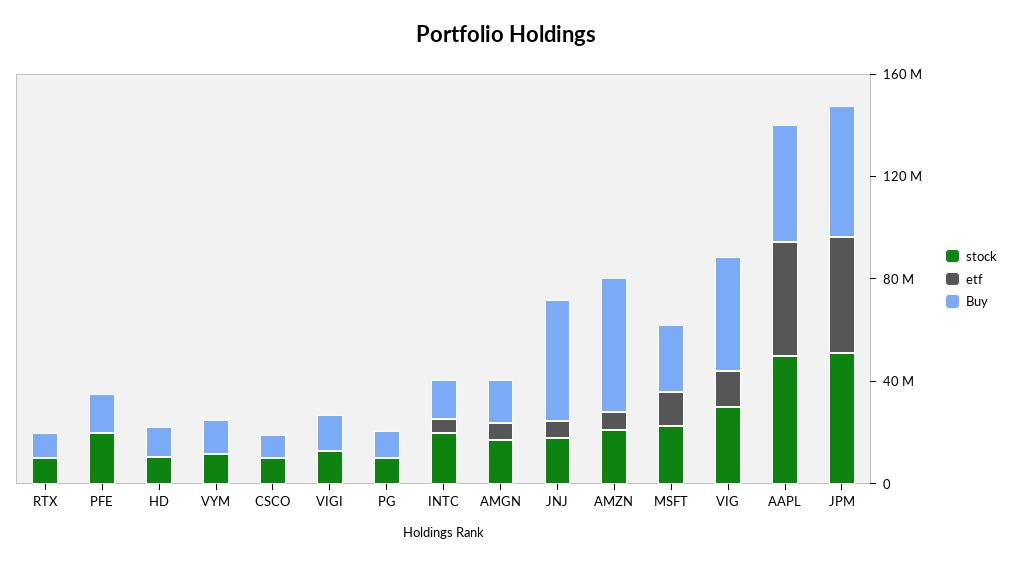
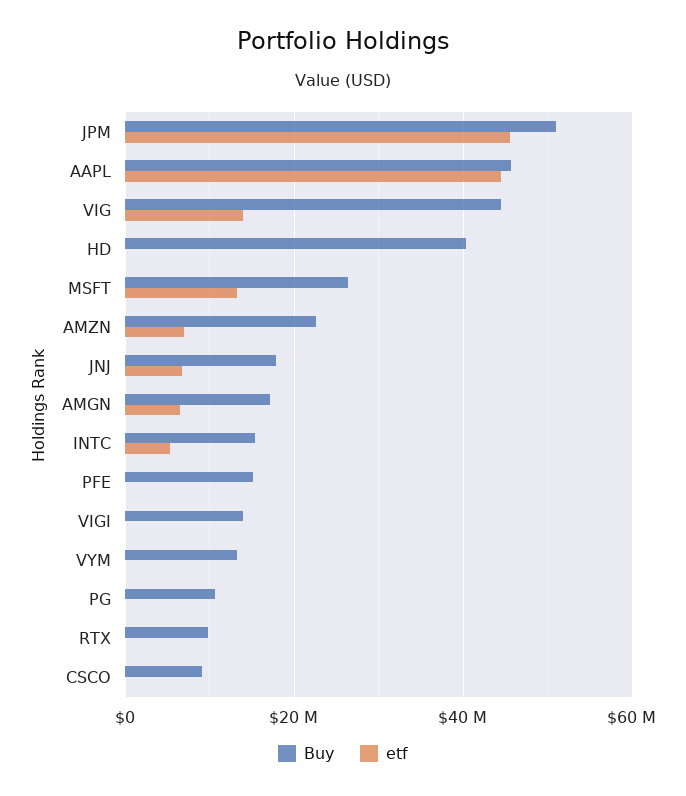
stock, RTX: 10000000 -> none
stock, PFE: 20000000 -> none
stock, HD: 10000000 -> none
Buy, HD: 10000000 -> 40000000
stock, VYM: 10000000 -> none
stock, CSCO: 10000000 -> none
stock, VIGI: 10000000 -> none
stock, PG: 10000000 -> none
stock, INTC: 20000000 -> none
stock, AMGN: 20000000 -> none
stock, JNJ: 20000000 -> none
Buy, JNJ: 50000000 -> 18000000
stock, AMZN: 20000000 -> none
Buy, AMZN: 50000000 -> 22000000
stock, MSFT: 20000000 -> none
stock, VIG: 30000000 -> none
stock, AAPL: 50000000 -> none
stock, JPM: 50000000 -> none

